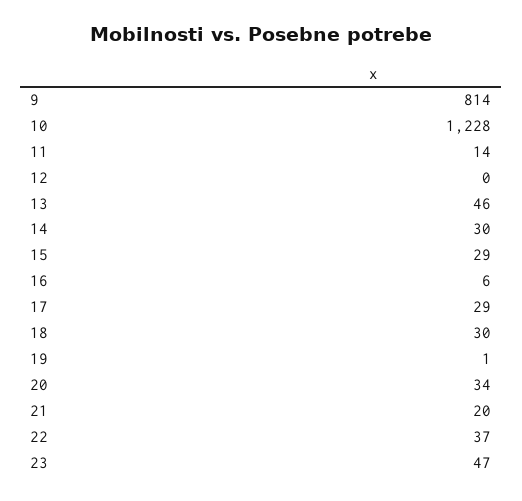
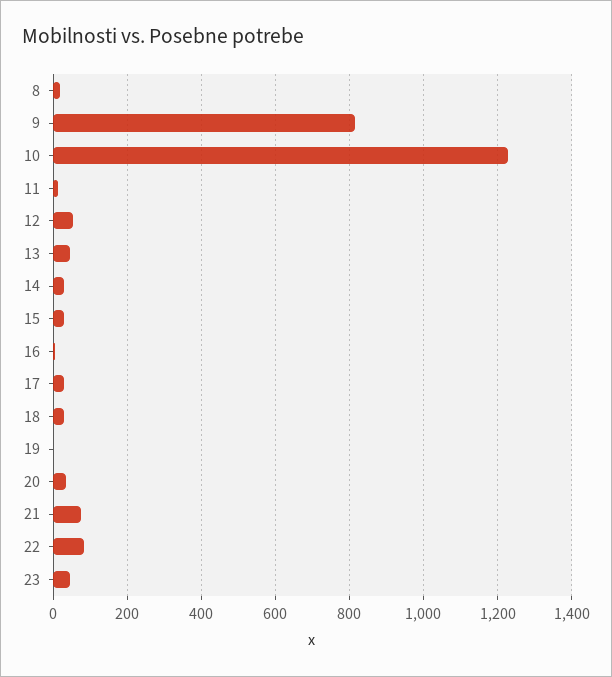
12: 0 -> 60
21: 20 -> 80
22: 37 -> 80
8: none -> 20

